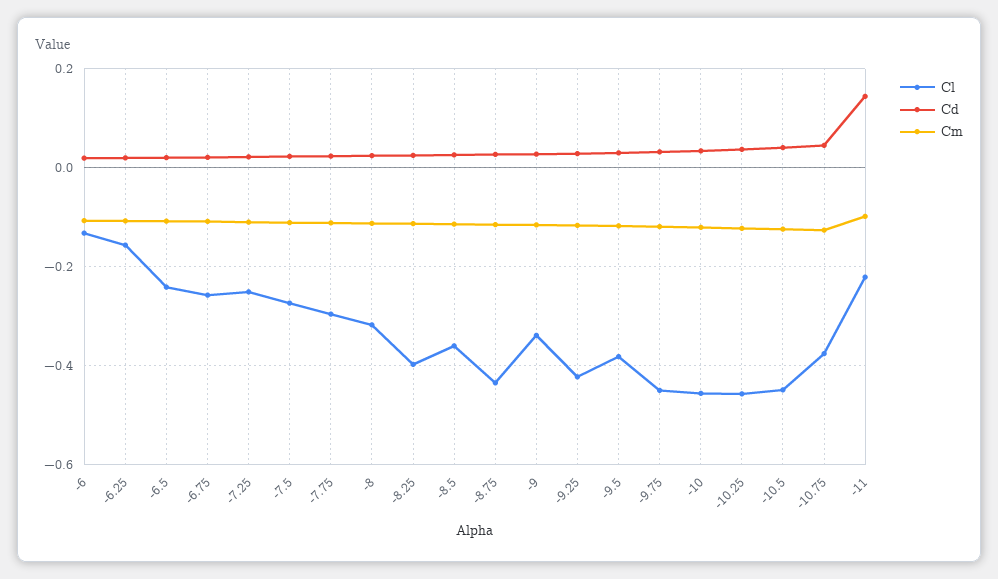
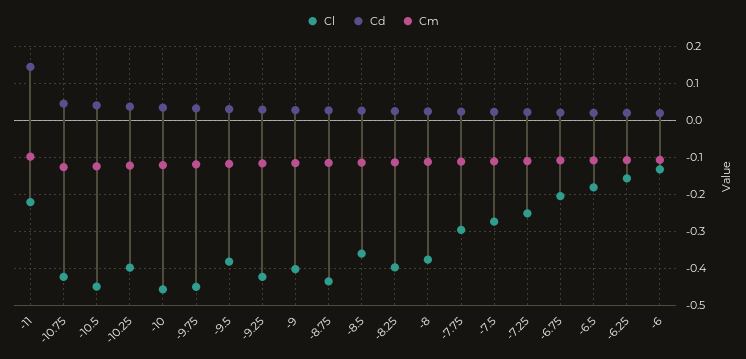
Cl, -6.5: -0.24 -> -0.18
Cl, -6.75: -0.26 -> -0.2
Cl, -8: -0.32 -> -0.38
Cl, -9: -0.34 -> -0.4
Cl, -10.25: -0.46 -> -0.4
Cl, -10.75: -0.38 -> -0.42

